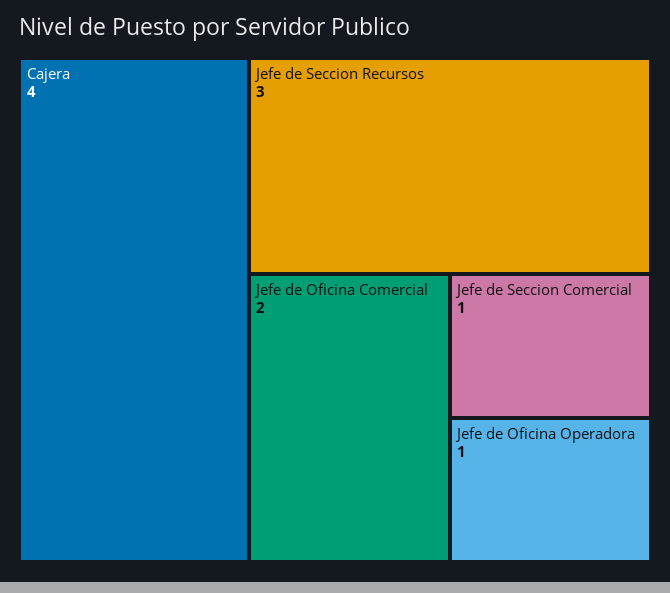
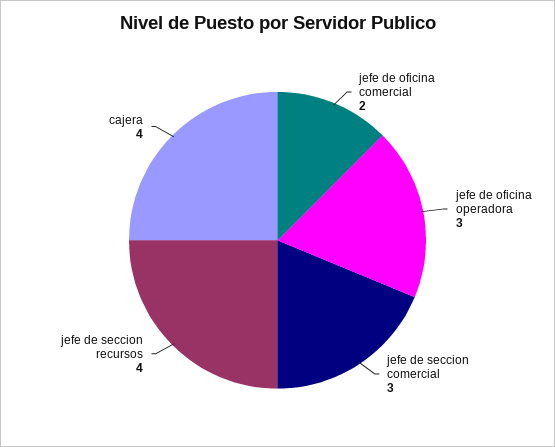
Jefe de Seccion Recursos: 3 -> 4
Jefe de Seccion Comercial: 1 -> 3
Jefe de Oficina Operadora: 1 -> 3

